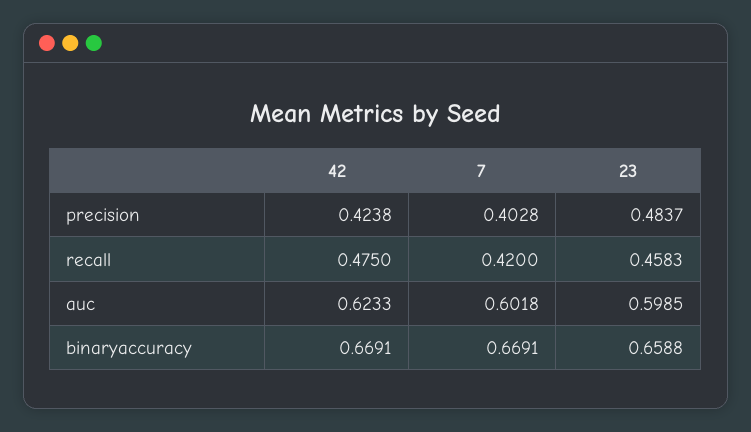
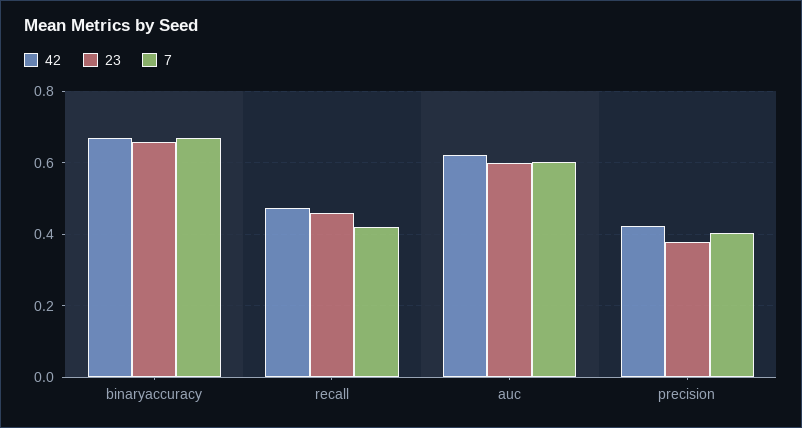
23, precision: 0.4837 -> 0.38

